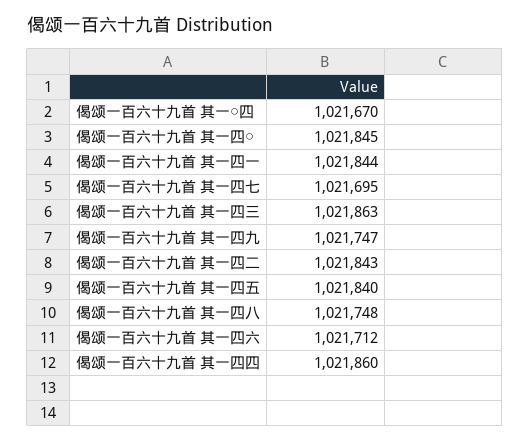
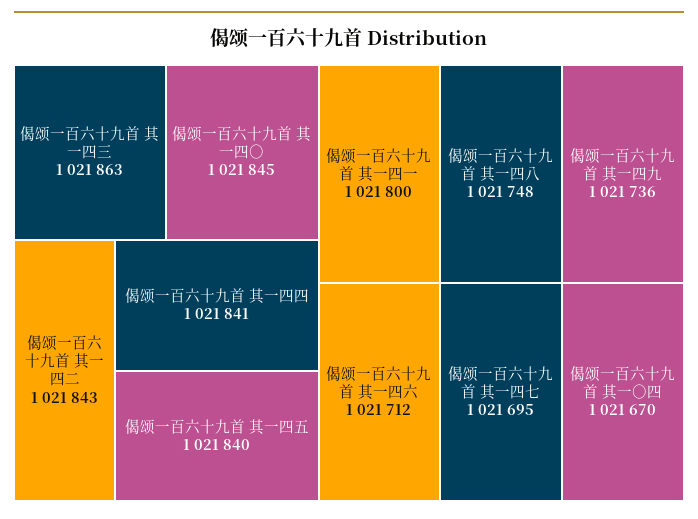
偈颂一百六十九首 其一四一: 1021844 -> 1021800
偈颂一百六十九首 其一四九: 1021747 -> 1021736
偈颂一百六十九首 其一四四: 1021860 -> 1021841

